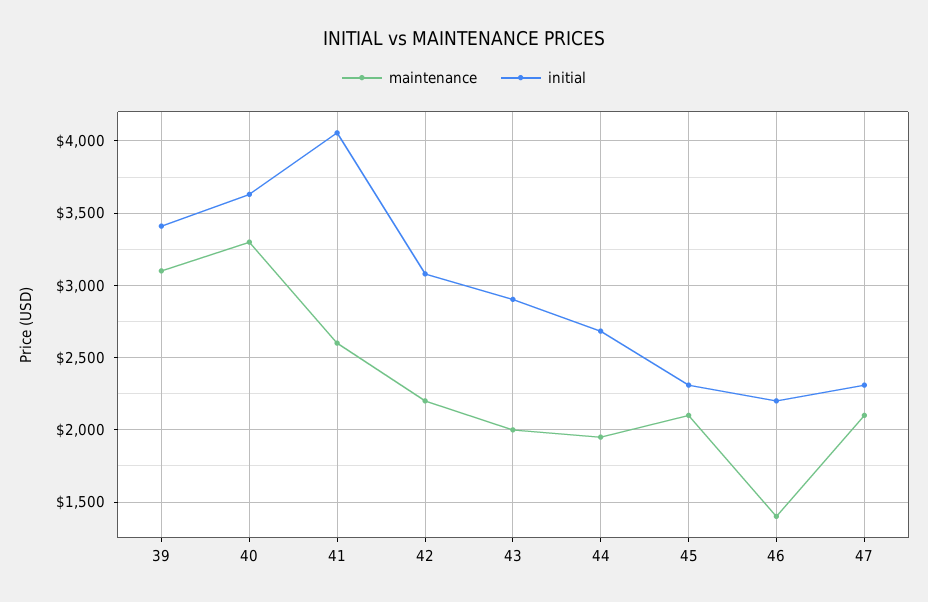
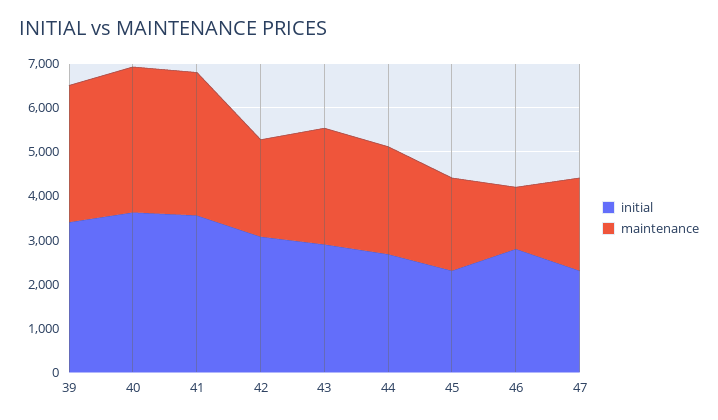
maintenance, 41: 2600 -> 3200
initial, 41: 4050 -> 3600
maintenance, 43: 2000 -> 2600
maintenance, 44: 1950 -> 2400
initial, 46: 2200 -> 2800

